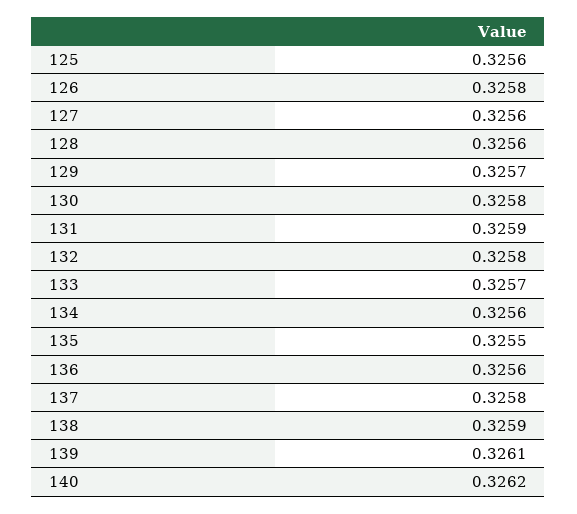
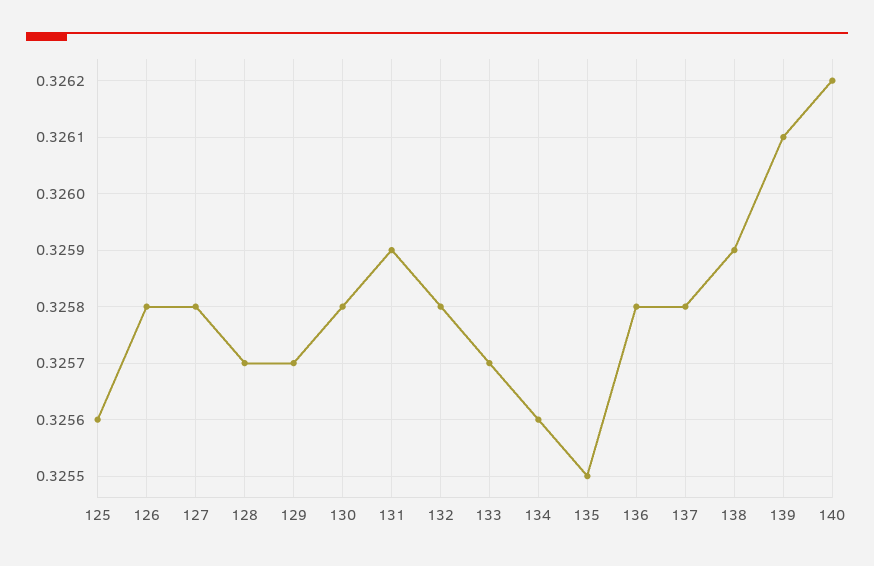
127: 0.3256 -> 0.3258
128: 0.3256 -> 0.3257
136: 0.3256 -> 0.3258

